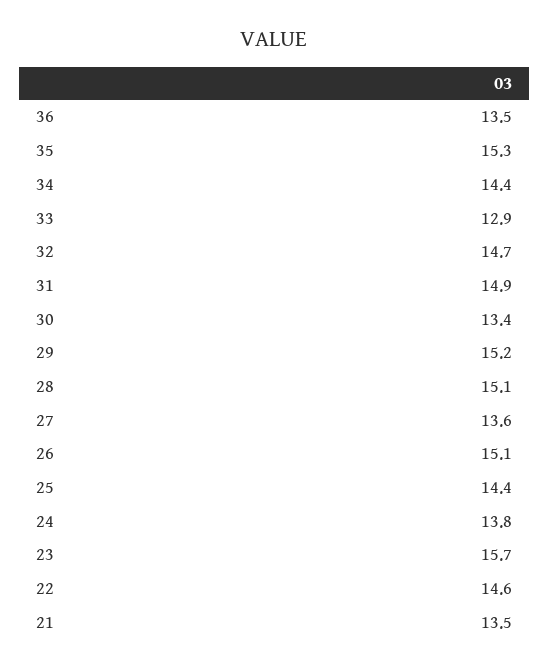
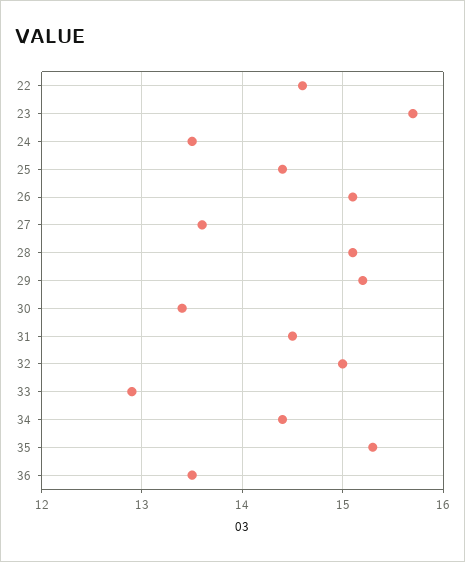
32: 14.7 -> 15
31: 14.9 -> 14.5
24: 13.8 -> 13.5
21: 13.5 -> none

